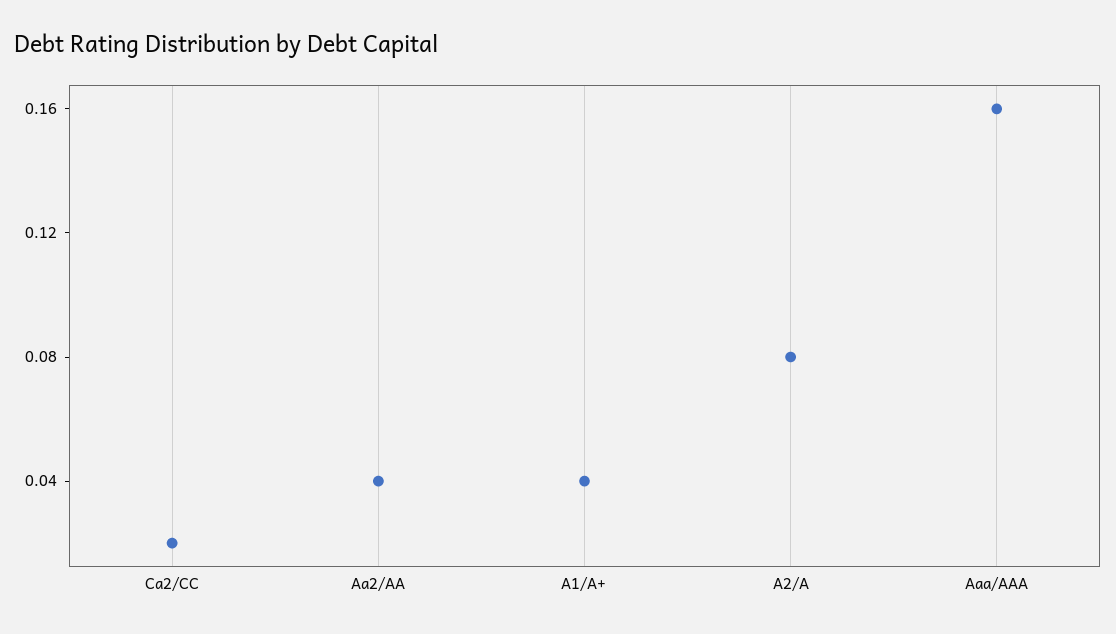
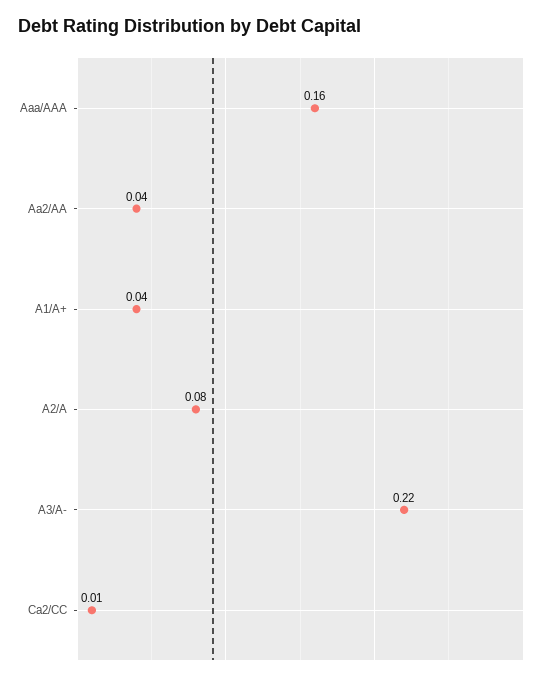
Ca2/CC: 0.02 -> 0.01
A3/A-: none -> 0.22

